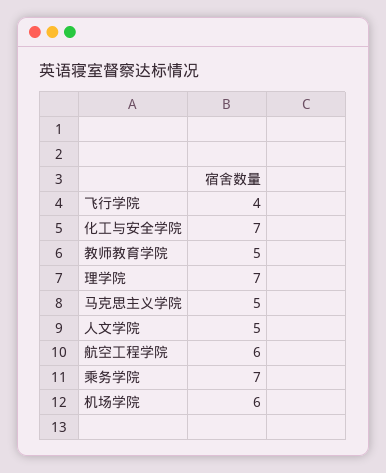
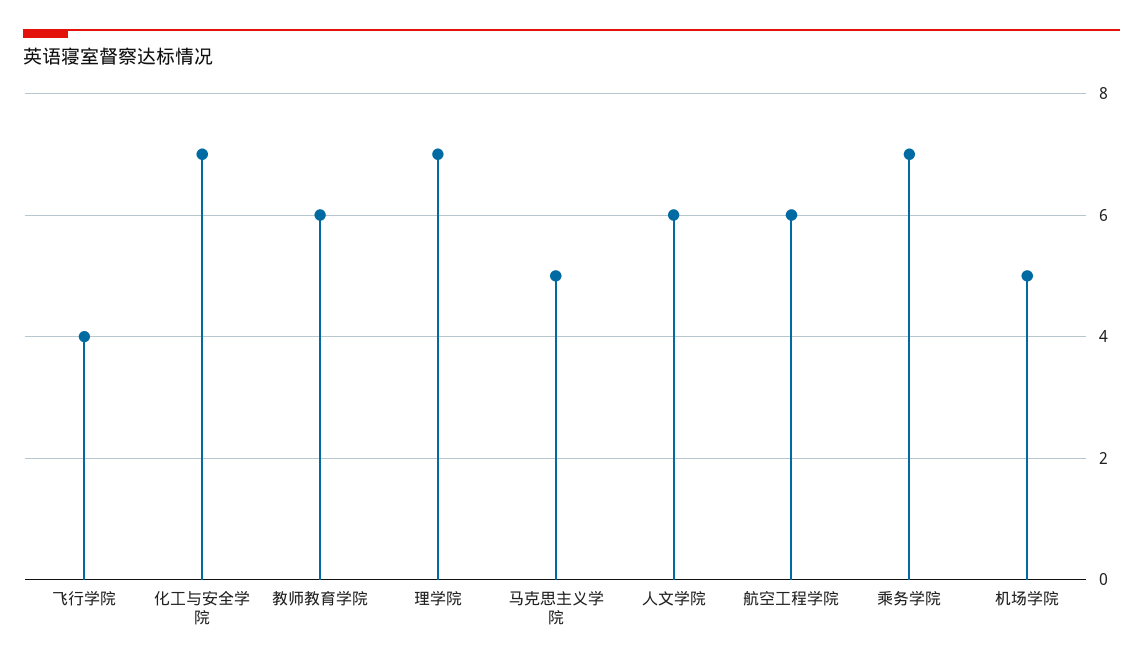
教师教育学院: 5 -> 6
人文学院: 5 -> 6
机场学院: 6 -> 5

